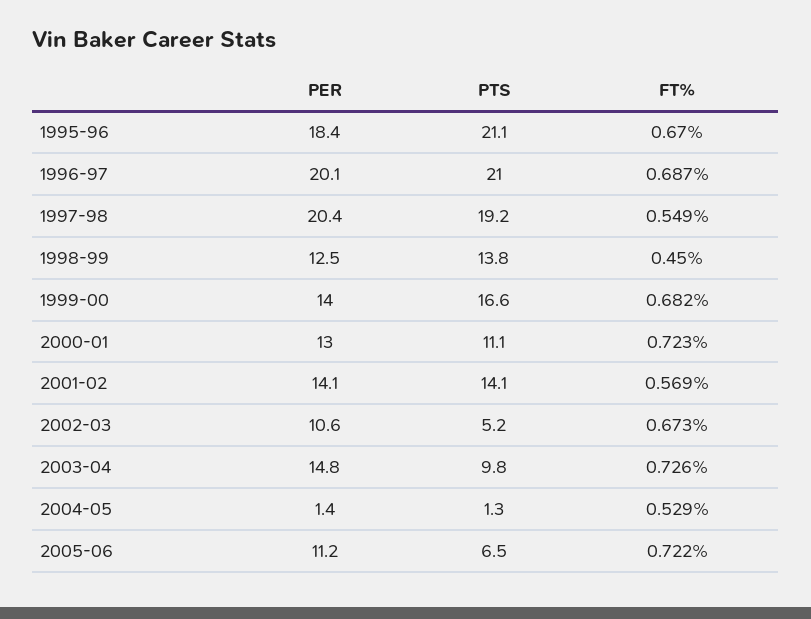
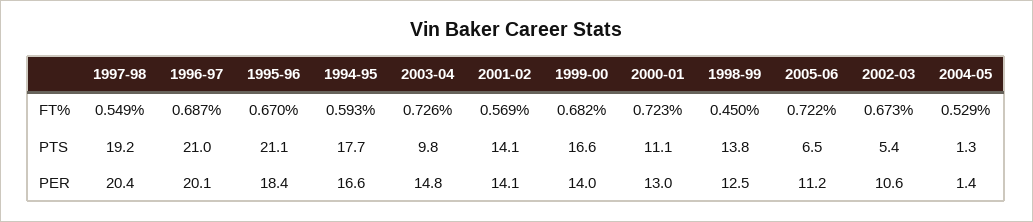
PTS, 2002-03: 5.2 -> 5.4
FT%, 1994-95: none -> 0.593
PTS, 1994-95: none -> 17.7
PER, 1994-95: none -> 16.6

